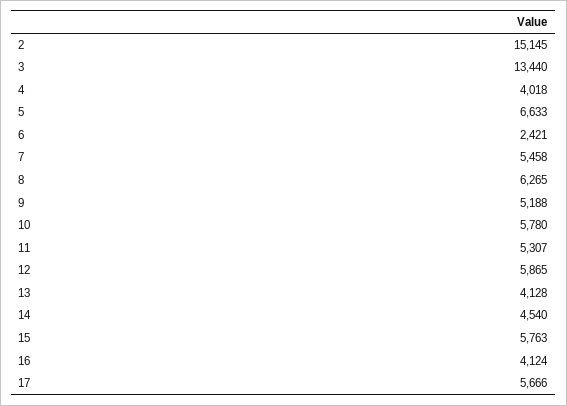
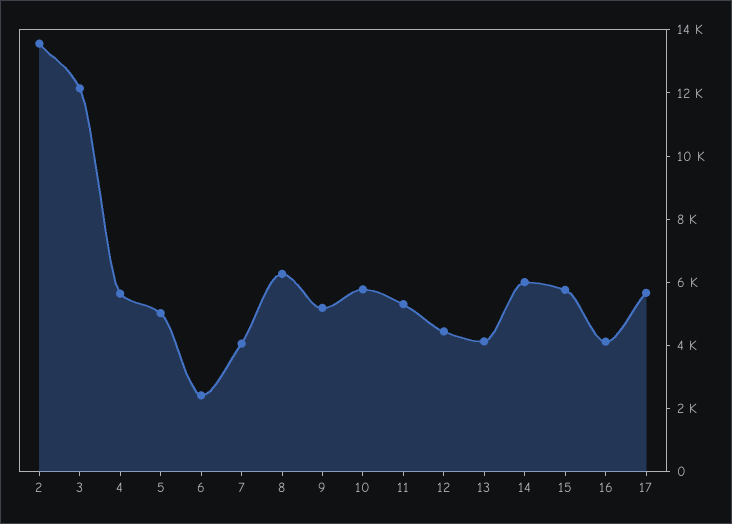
2: 15145 -> 13500
3: 13440 -> 12000
4: 4018 -> 5500
5: 6633 -> 5000
7: 5458 -> 4000
12: 5865 -> 4500
14: 4540 -> 6000

